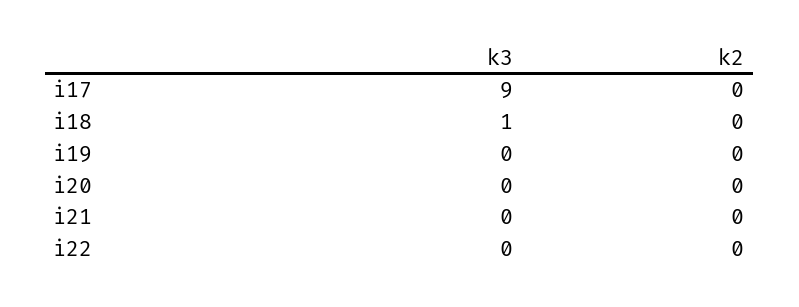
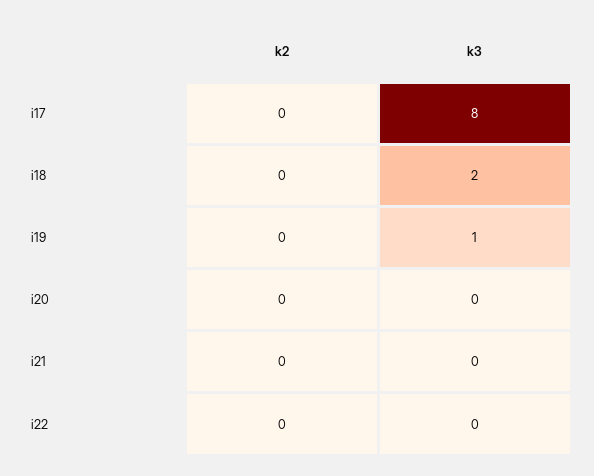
k3, i17: 9 -> 8
k3, i18: 1 -> 2
k3, i19: 0 -> 1

